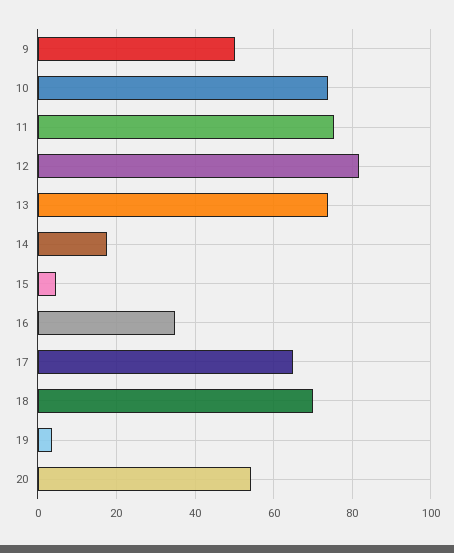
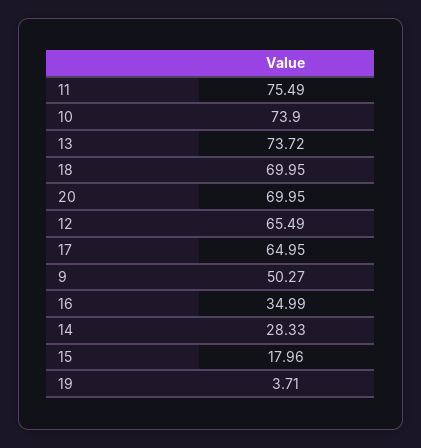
12: 82 -> 65.49
14: 18 -> 28.33
15: 4 -> 17.96
20: 54 -> 69.95

